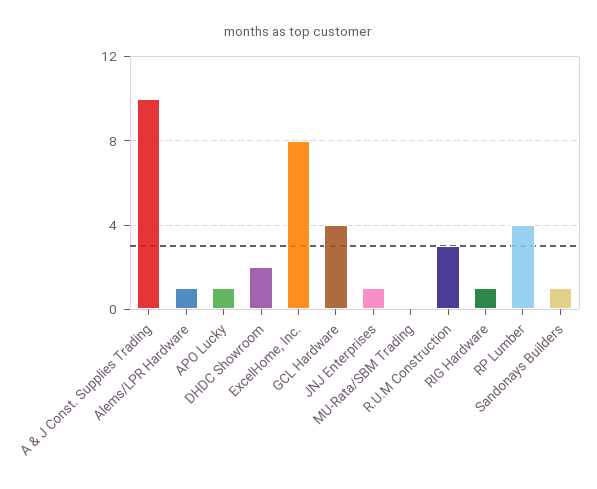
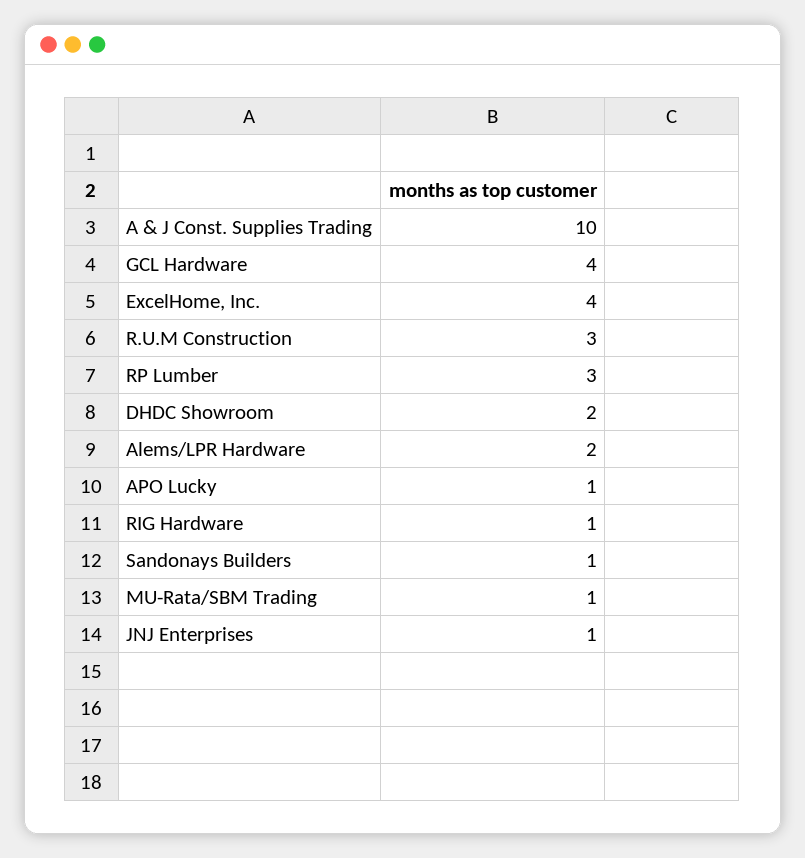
Alems/LPR Hardware: 1 -> 2
ExcelHome, Inc.: 8 -> 4
MU-Rata/SBM Trading: 0 -> 1
RP Lumber: 4 -> 3

